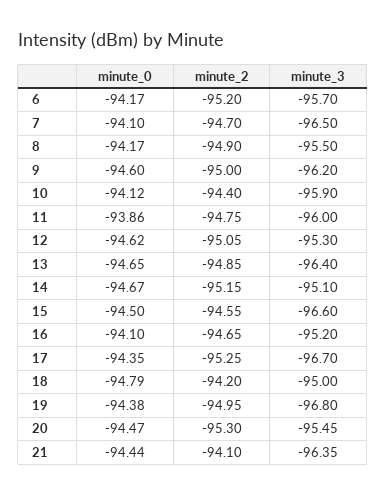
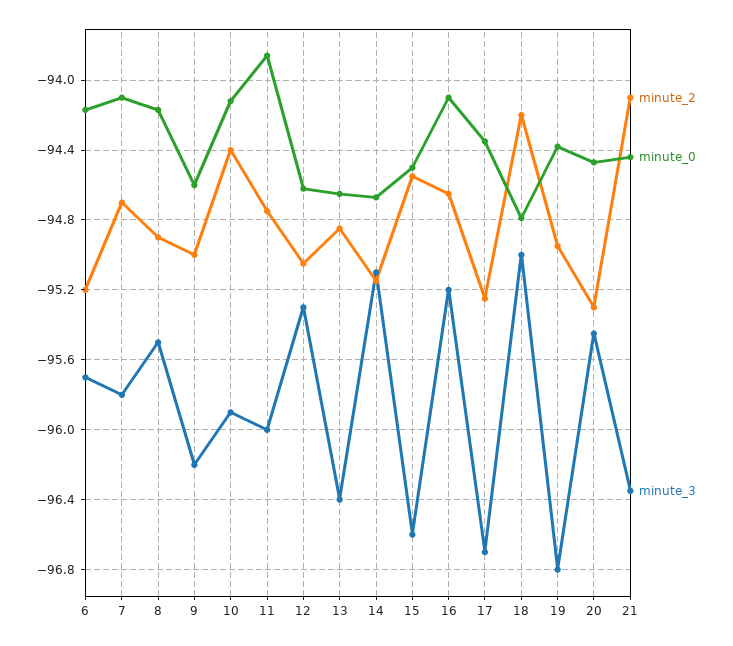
minute_3, 7: -96.5 -> -95.8

